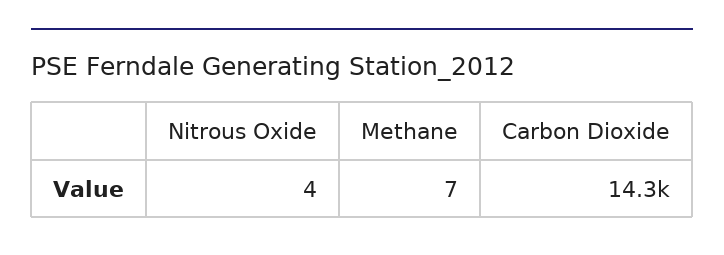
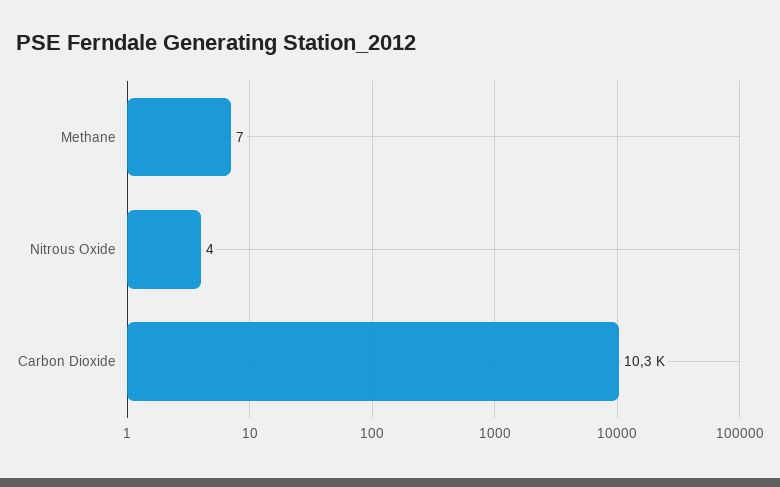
Carbon Dioxide: 14300 -> 10300

